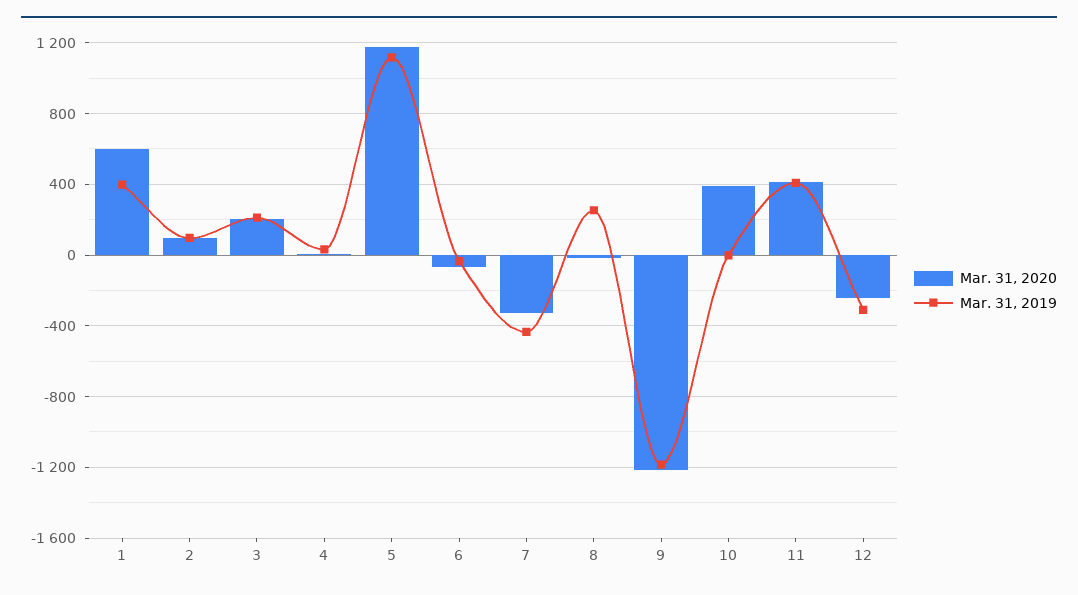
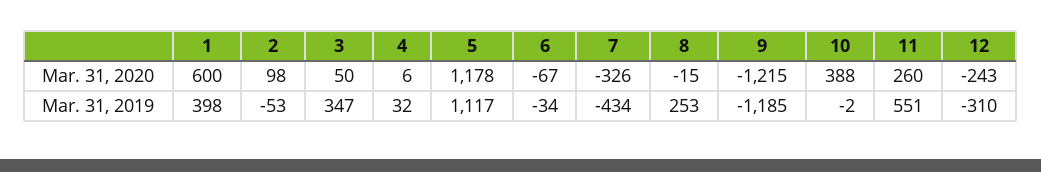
Mar. 31, 2019, 2: 100 -> -53
Mar. 31, 2020, 3: 200 -> 50
Mar. 31, 2019, 3: 200 -> 347
Mar. 31, 2020, 11: 400 -> 260
Mar. 31, 2019, 11: 400 -> 551

